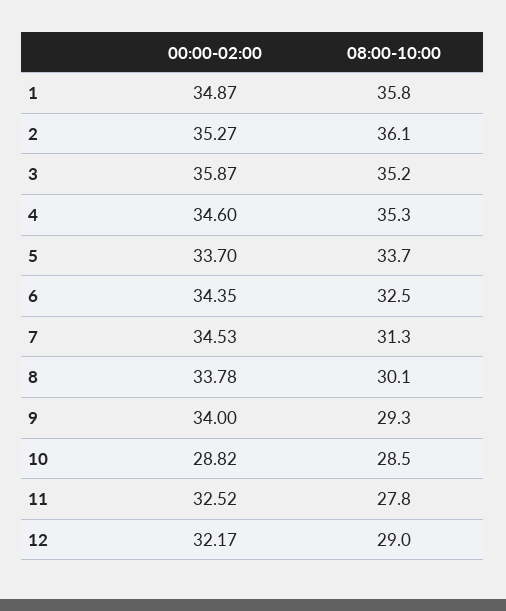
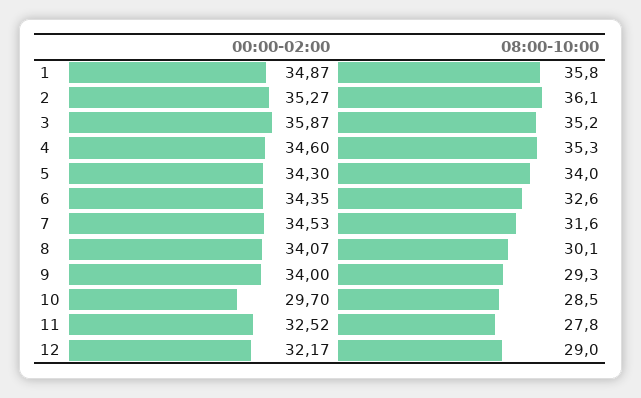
00:00-02:00, 5: 33.7 -> 34.3
08:00-10:00, 5: 33.7 -> 34
08:00-10:00, 6: 32.5 -> 32.6
08:00-10:00, 7: 31.3 -> 31.6
00:00-02:00, 8: 33.78 -> 34.07
00:00-02:00, 10: 28.82 -> 29.7

